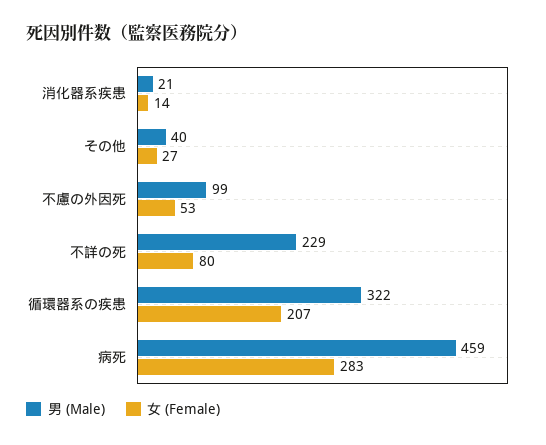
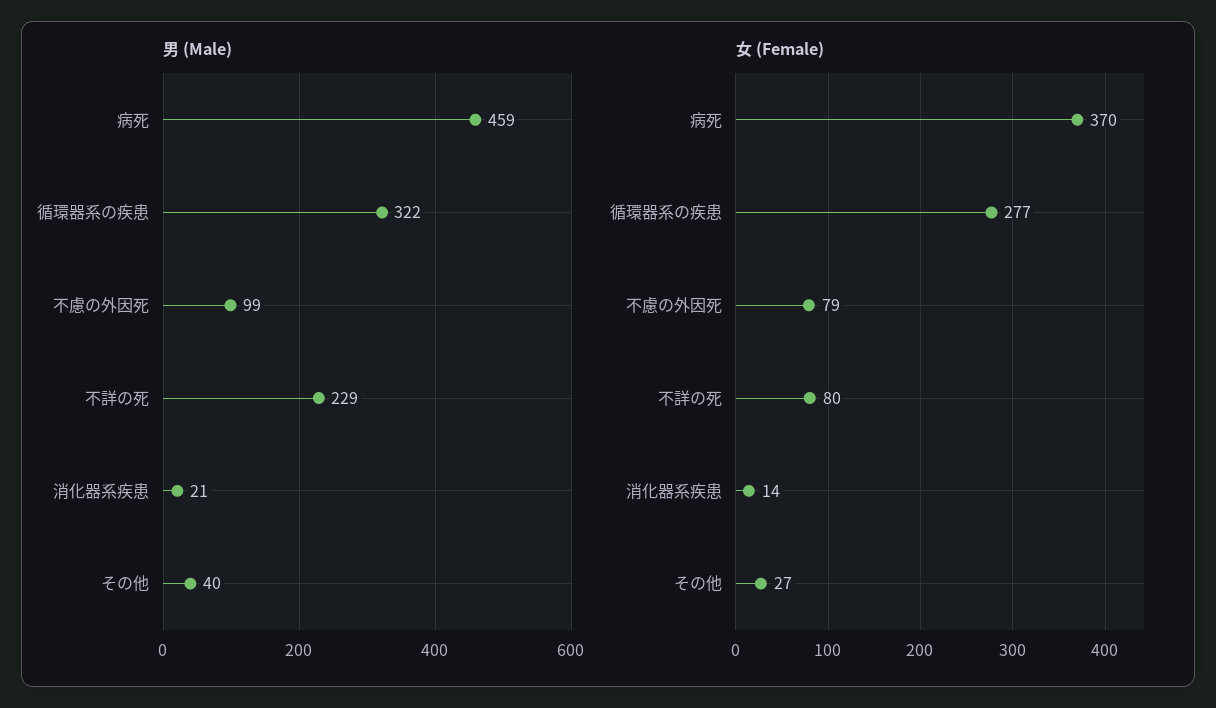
女 (Female), 不慮の外因死: 53 -> 79
女 (Female), 循環器系の疾患: 207 -> 277
女 (Female), 病死: 283 -> 370

